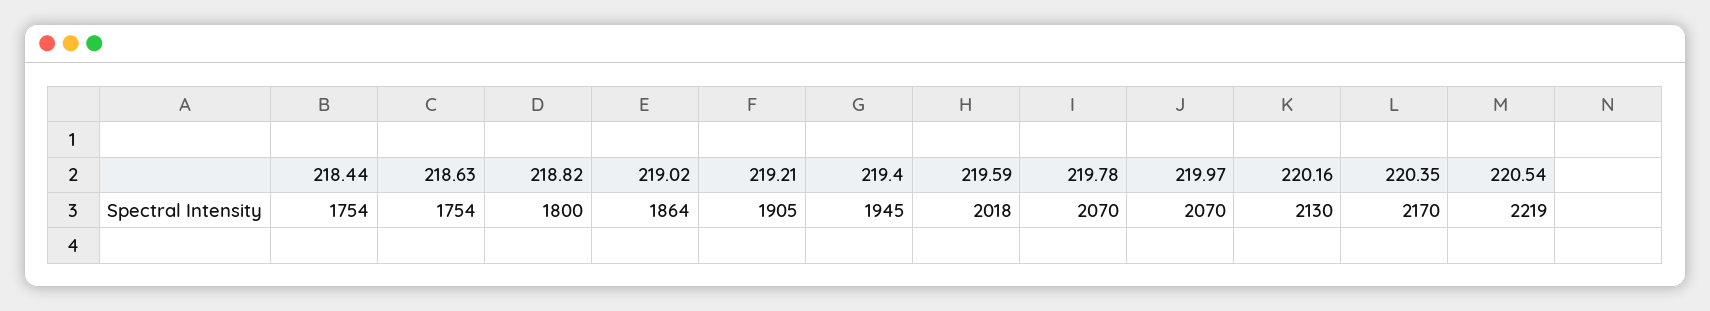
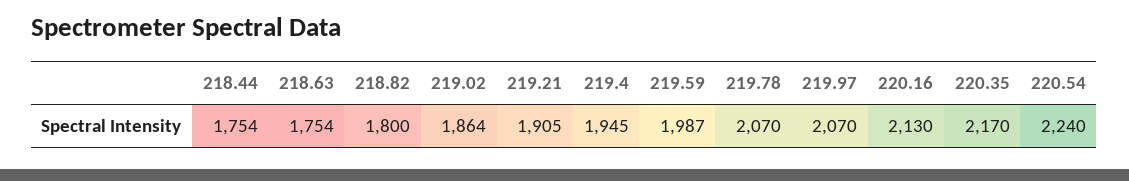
219.59: 2018 -> 1987
220.54: 2219 -> 2240

